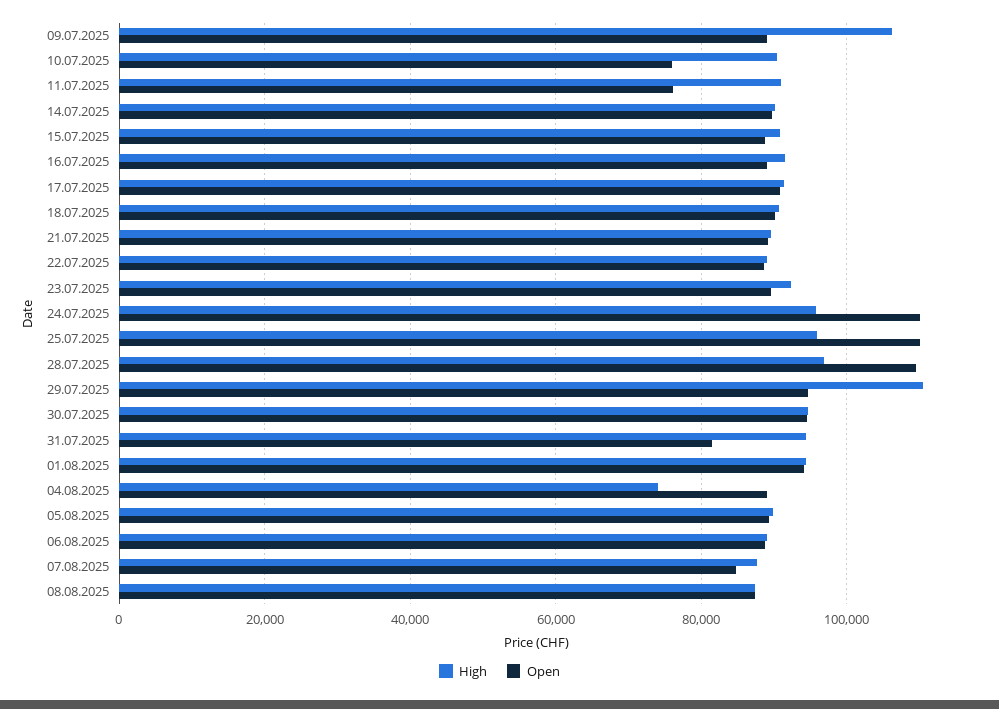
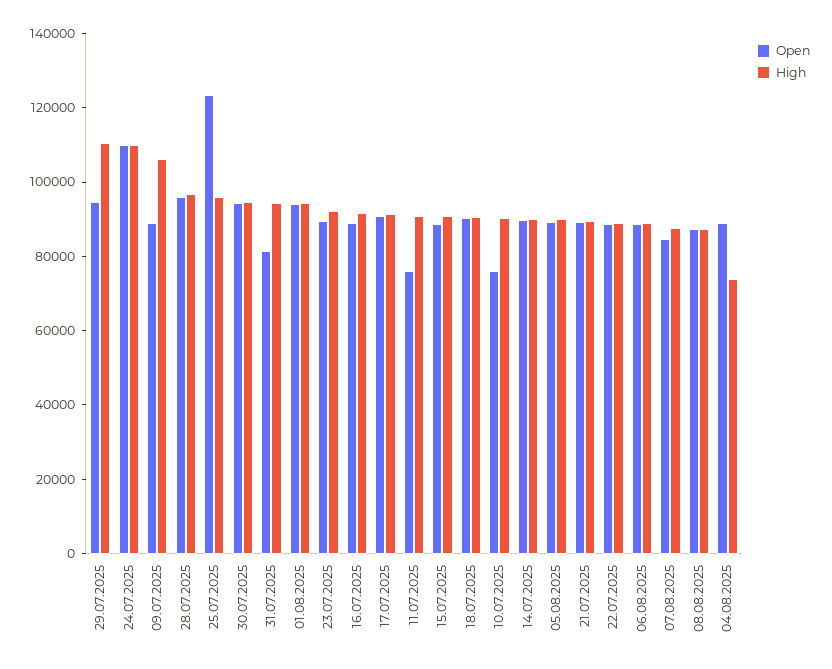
High, 24.07.2025: 96000 -> 110000
Open, 25.07.2025: 110000 -> 125000
Open, 28.07.2025: 110000 -> 95000

